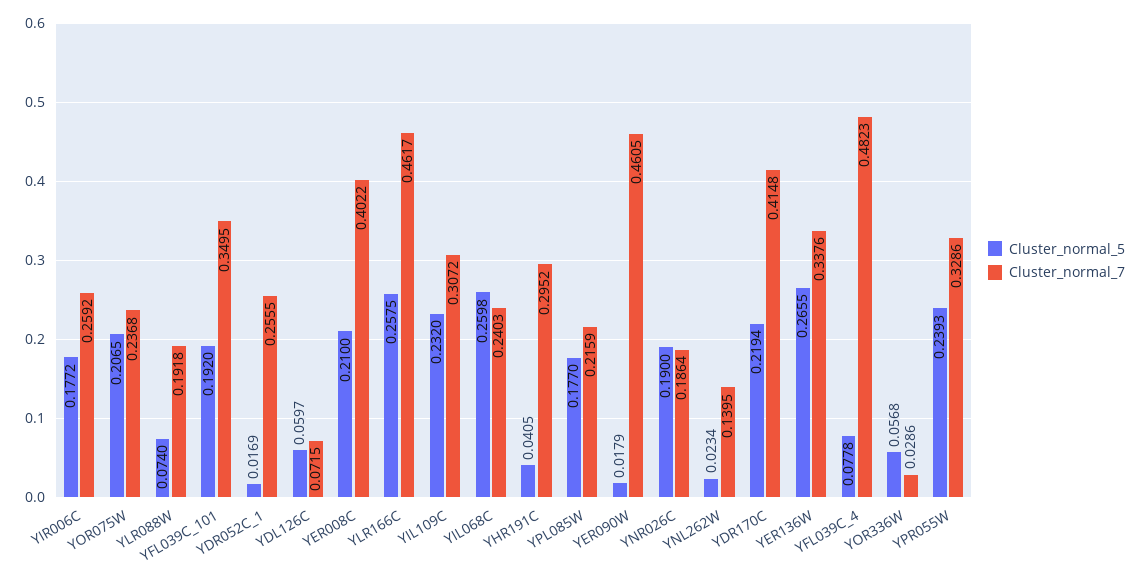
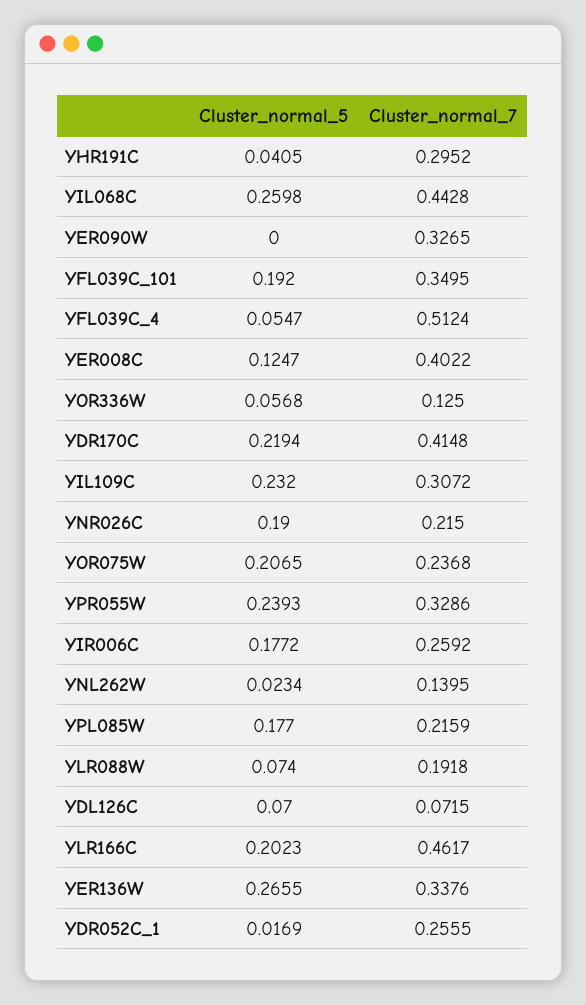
Cluster_normal_5, YDL126C: 0.0597 -> 0.07
Cluster_normal_5, YER008C: 0.21 -> 0.1247
Cluster_normal_5, YLR166C: 0.2575 -> 0.2023
Cluster_normal_7, YIL068C: 0.2403 -> 0.4428
Cluster_normal_5, YER090W: 0.0179 -> 0
Cluster_normal_7, YER090W: 0.4605 -> 0.3265
Cluster_normal_7, YNR026C: 0.1864 -> 0.215
Cluster_normal_5, YFL039C_4: 0.0778 -> 0.0547
Cluster_normal_7, YFL039C_4: 0.4823 -> 0.5124
Cluster_normal_7, YOR336W: 0.0286 -> 0.125

